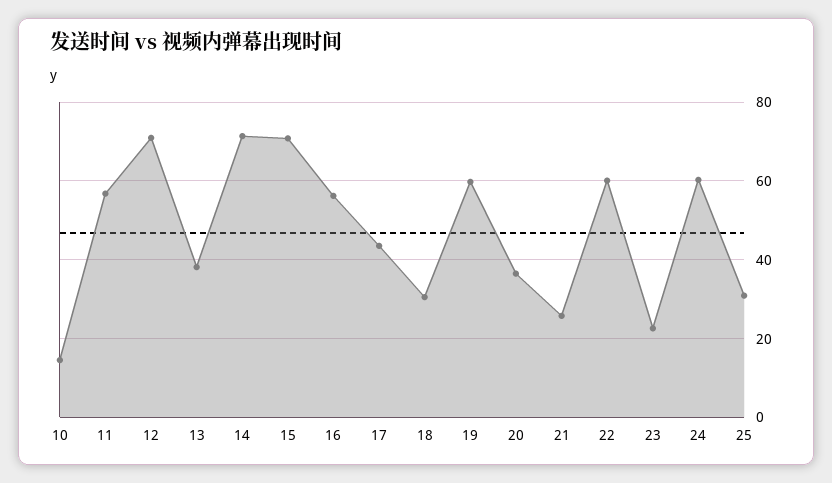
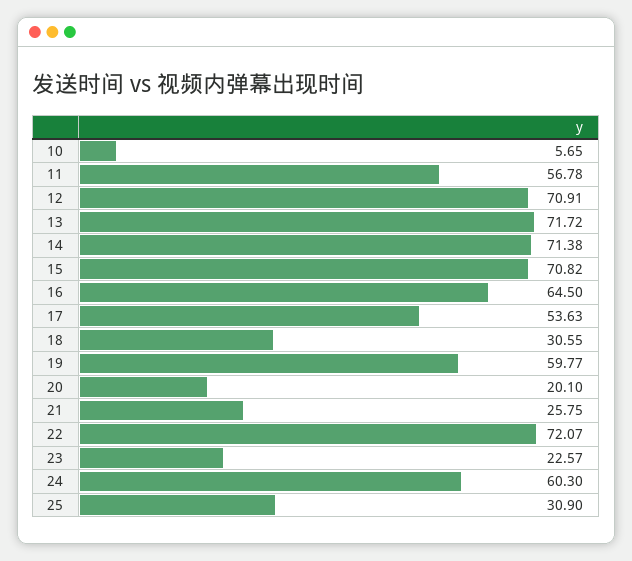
10: 14 -> 5.65
13: 38 -> 71.72
16: 56 -> 64.5
17: 44 -> 53.63
20: 36 -> 20.1
22: 60 -> 72.07

